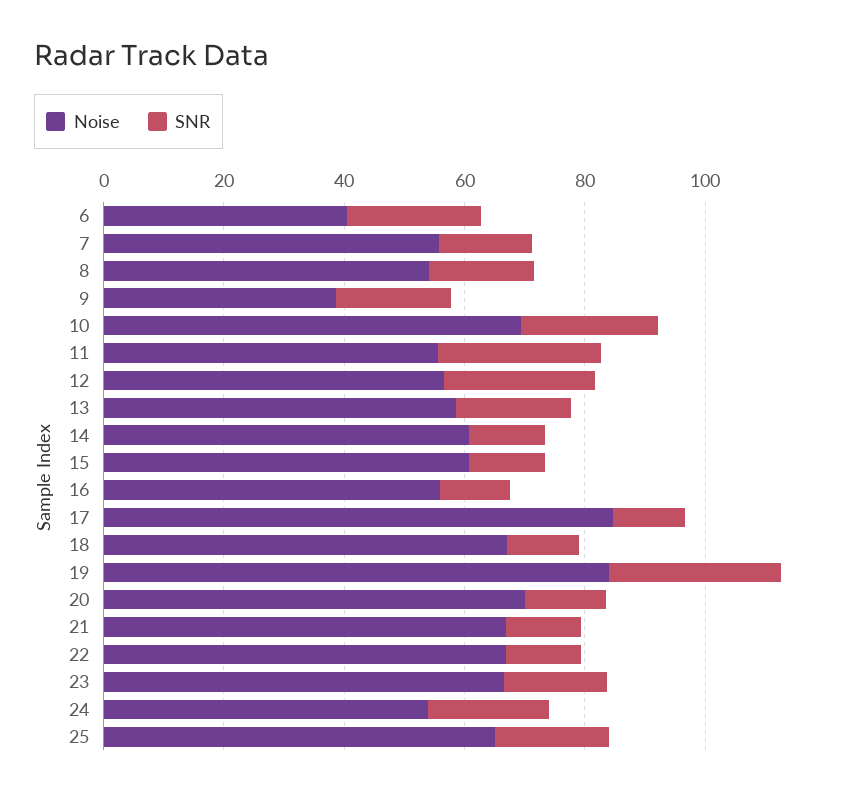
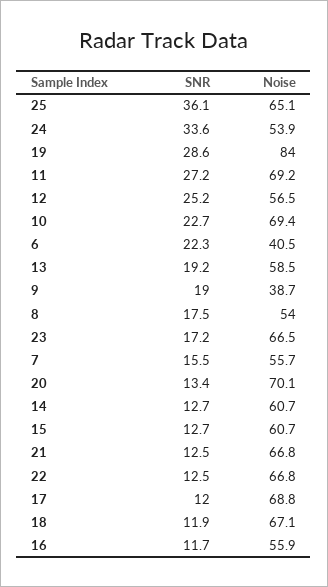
Noise, 11: 55 -> 69.2
Noise, 17: 85 -> 68.8
SNR, 24: 20 -> 33.6
SNR, 25: 20 -> 36.1

